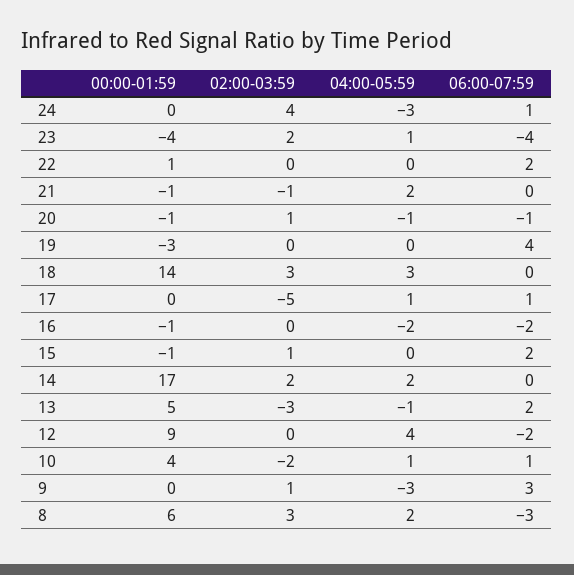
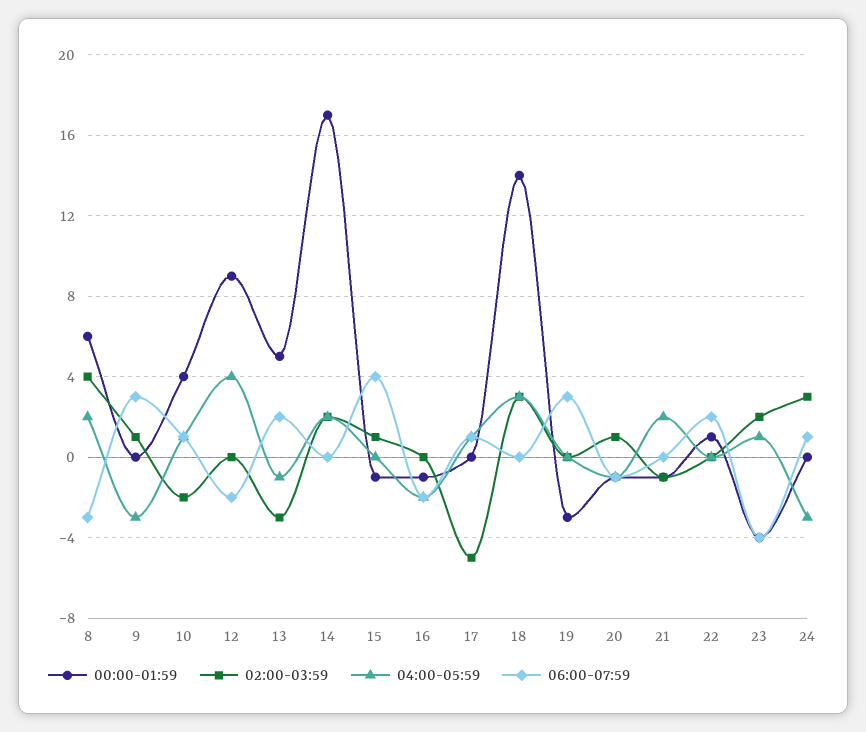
02:00-03:59, 24: 4 -> 3
06:00-07:59, 19: 4 -> 3
06:00-07:59, 15: 2 -> 4
02:00-03:59, 8: 3 -> 4

